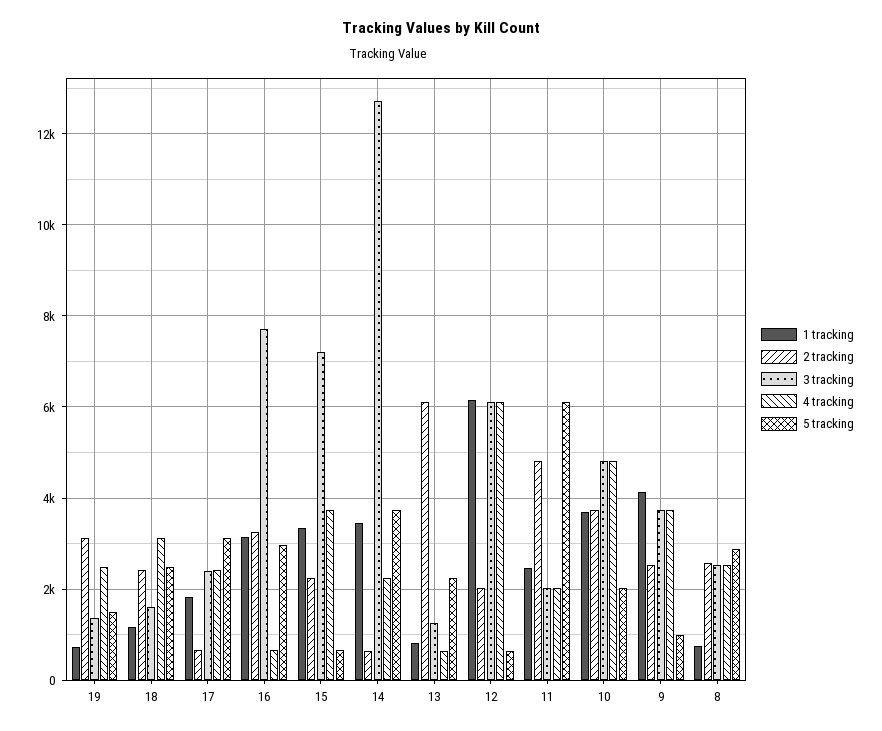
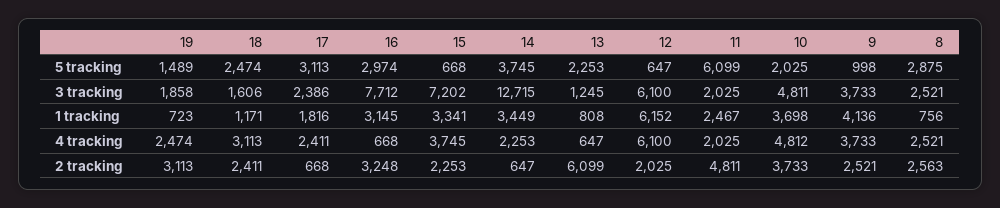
3 tracking, 19: 1400 -> 1858

